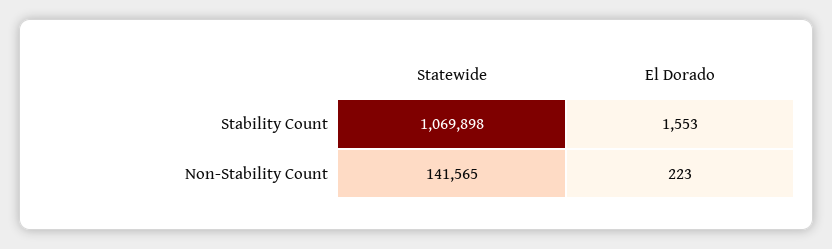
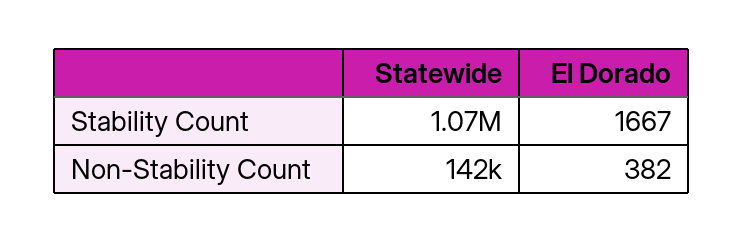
El Dorado, Stability Count: 1553 -> 1667
El Dorado, Non-Stability Count: 223 -> 382

